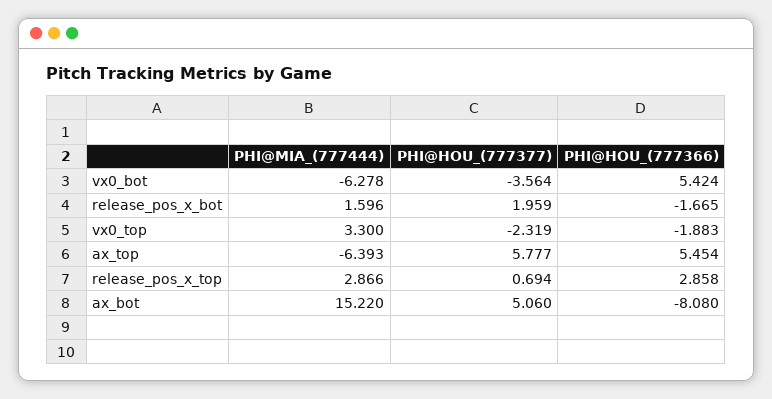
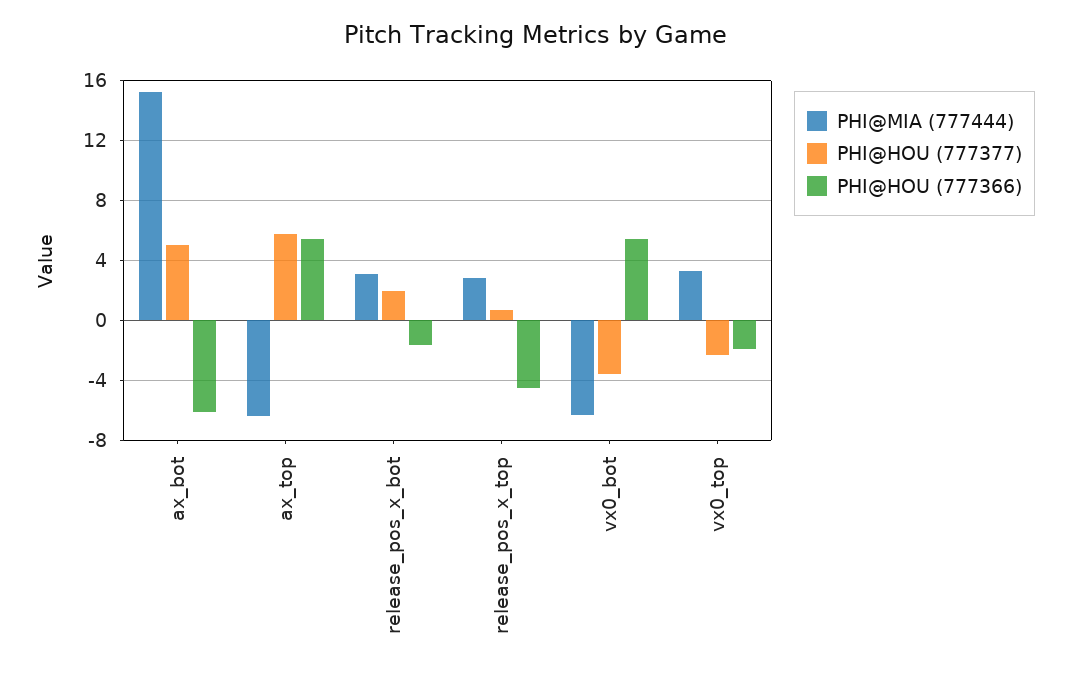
PHI@MIA_(777444), release_pos_x_bot: 1.596 -> 3
PHI@HOU_(777366), release_pos_x_top: 2.858 -> -4.5
PHI@HOU_(777366), ax_bot: -8.08 -> -6

